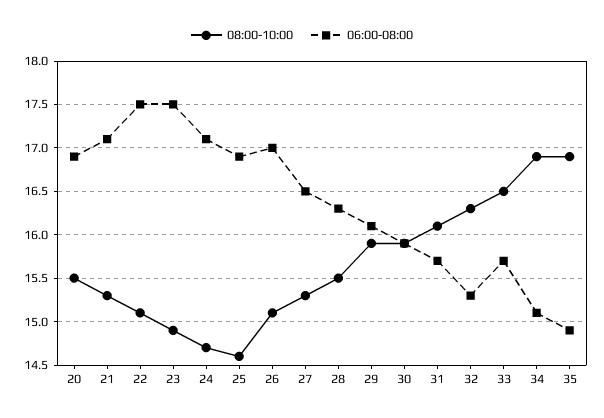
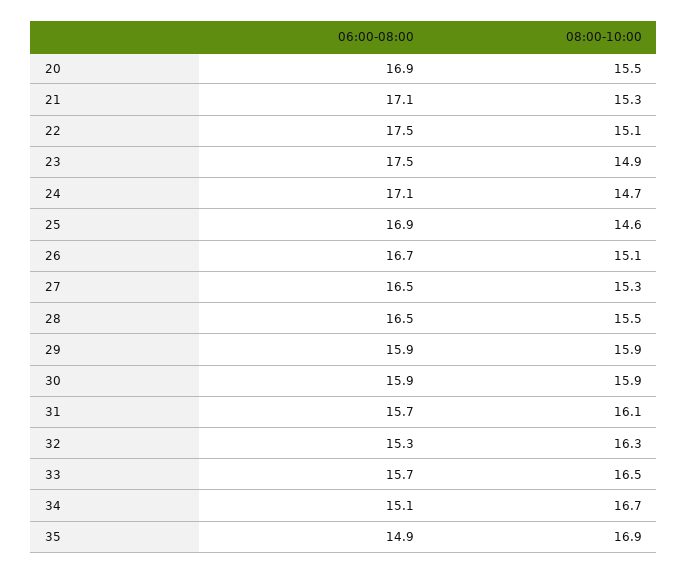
06:00-08:00, 26: 17 -> 16.7
06:00-08:00, 28: 16.3 -> 16.5
06:00-08:00, 29: 16.1 -> 15.9
08:00-10:00, 34: 16.9 -> 16.7

